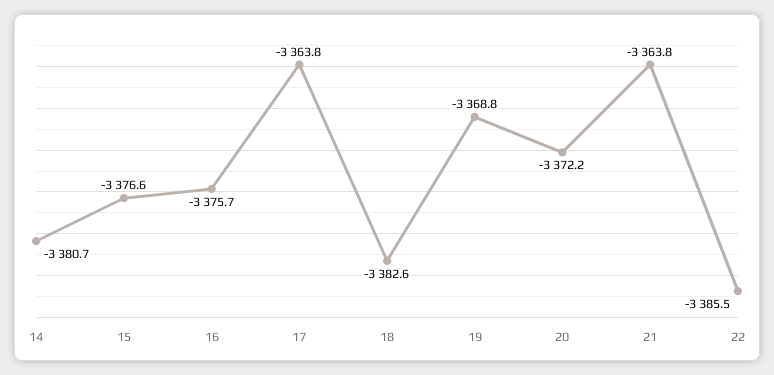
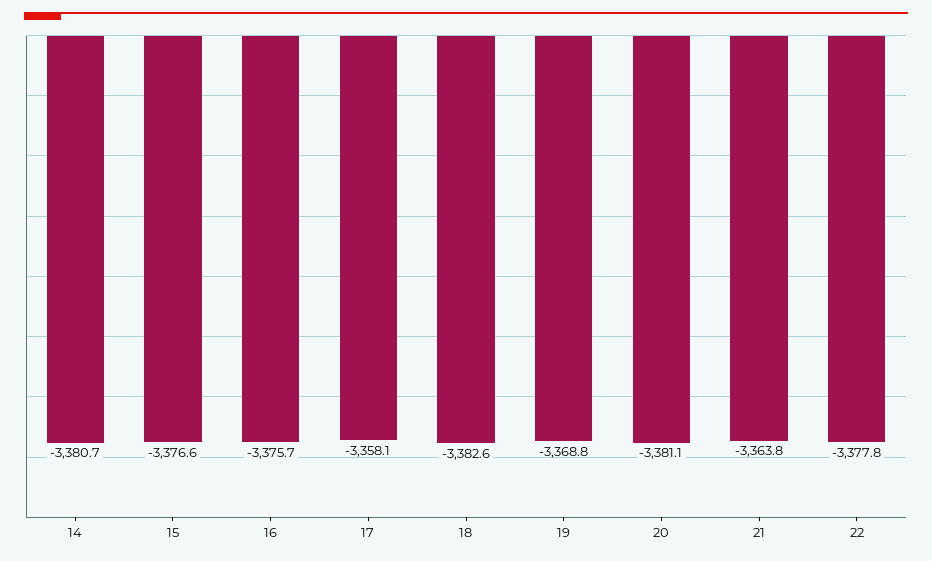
17: -3363.8 -> -3358.1
20: -3372.2 -> -3381.1
22: -3385.5 -> -3377.8

